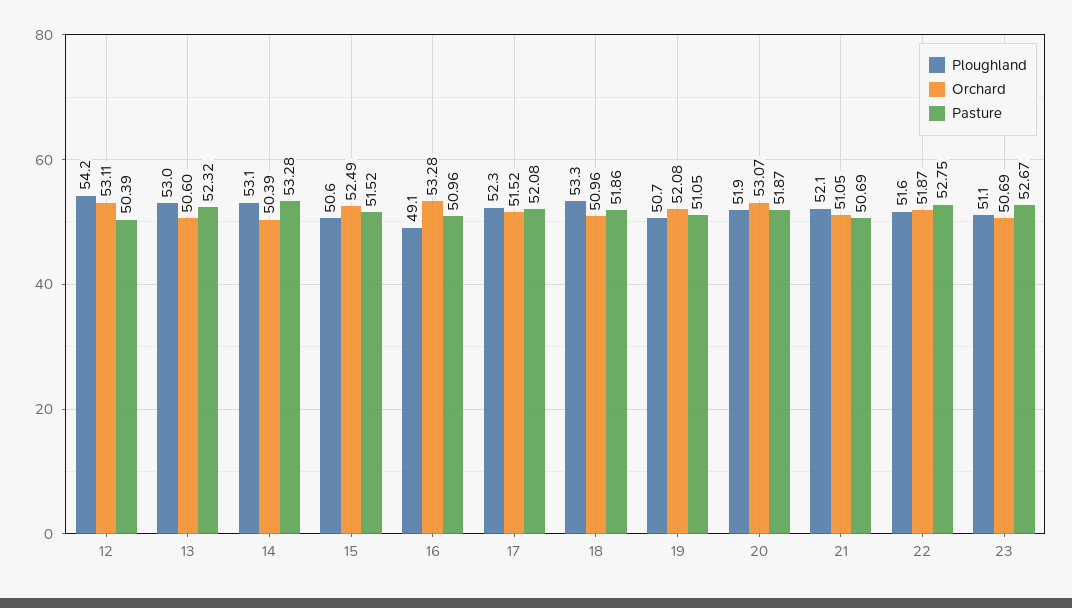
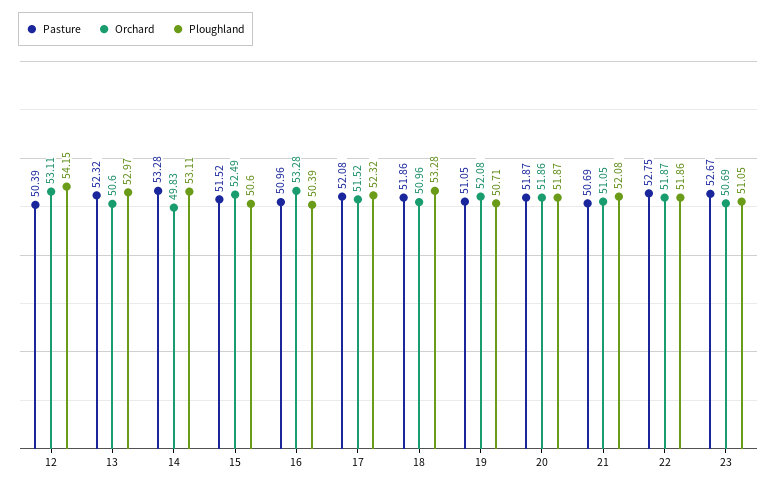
Orchard, 14: 50.39 -> 49.83
Ploughland, 16: 49.1 -> 50.39
Orchard, 20: 53.07 -> 51.86
Ploughland, 22: 51.6 -> 51.86

